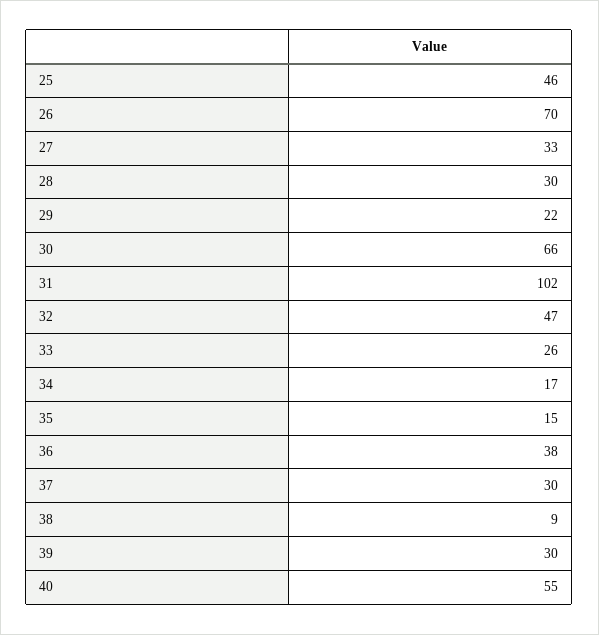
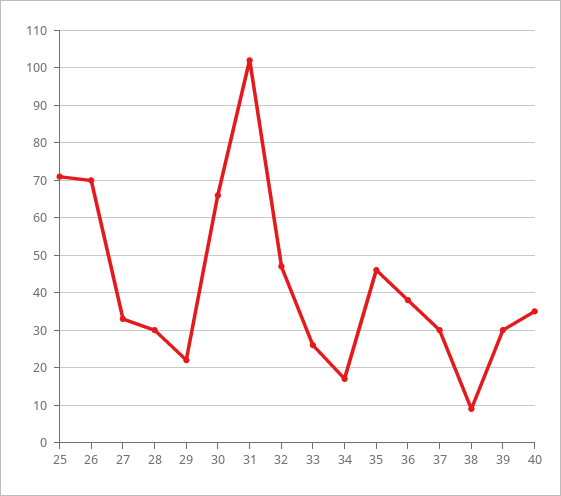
25: 46 -> 70
35: 15 -> 45
40: 55 -> 35

